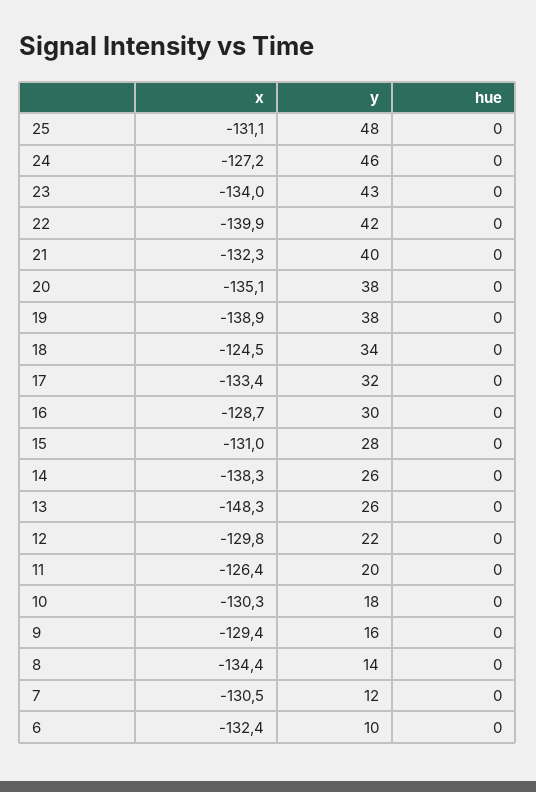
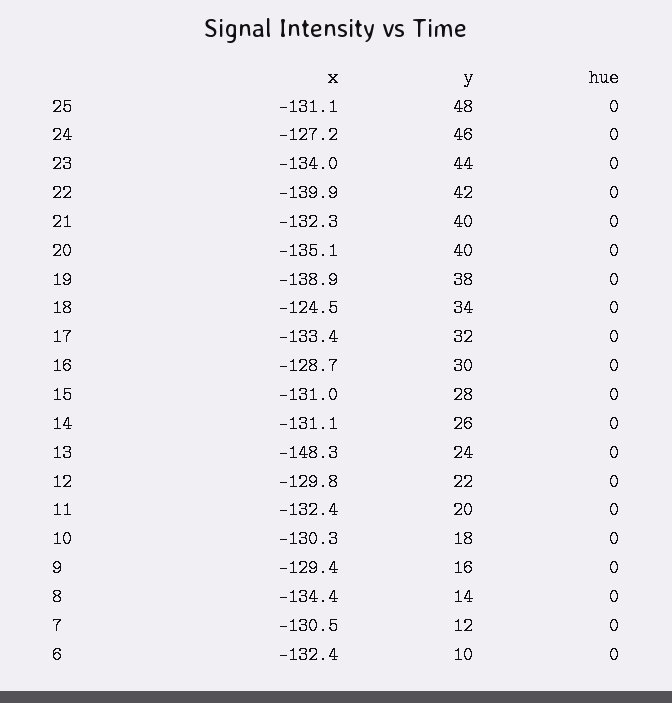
y, 23: 43 -> 44
y, 20: 38 -> 40
x, 14: -138.3 -> -131.1
y, 13: 26 -> 24
x, 11: -126.4 -> -132.4

